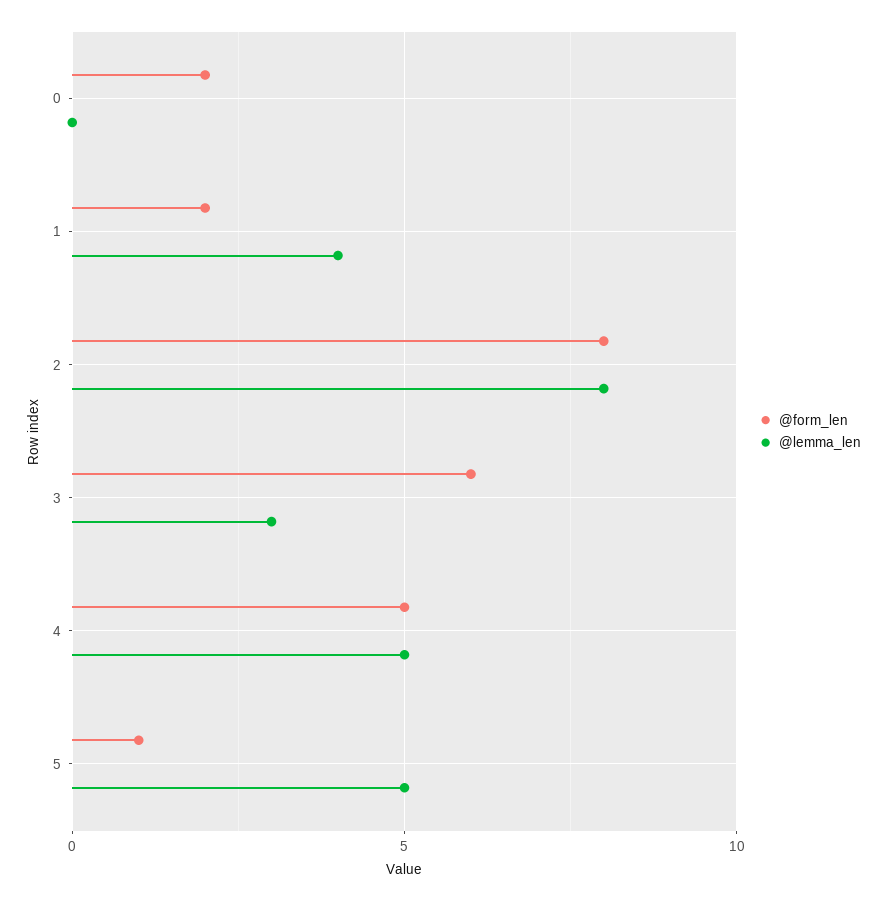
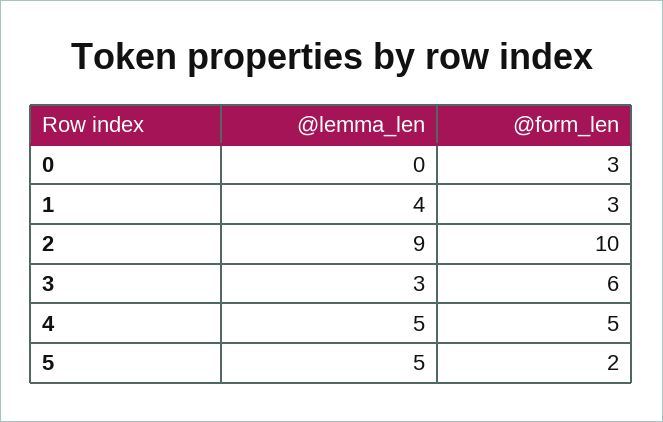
@form_len, 0: 2 -> 3
@form_len, 1: 2 -> 3
@form_len, 2: 8 -> 10
@lemma_len, 2: 8 -> 9
@form_len, 5: 1 -> 2

